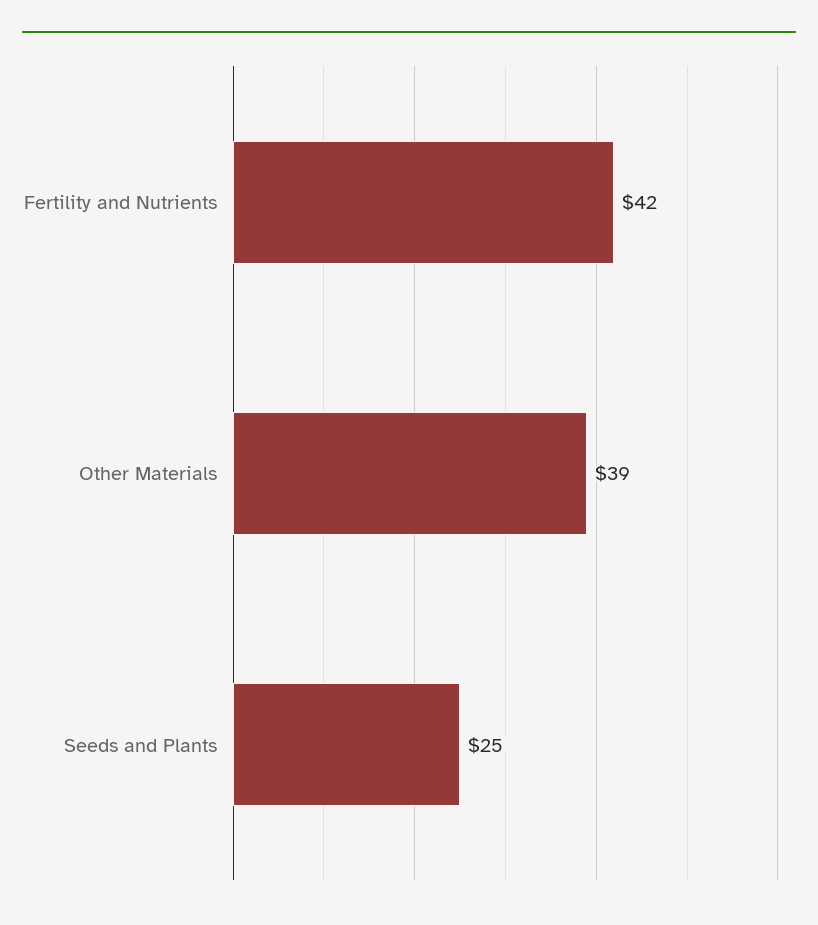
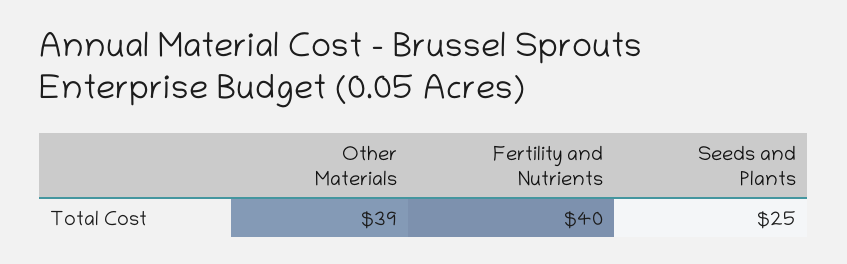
Fertility and Nutrients: 42 -> 40

